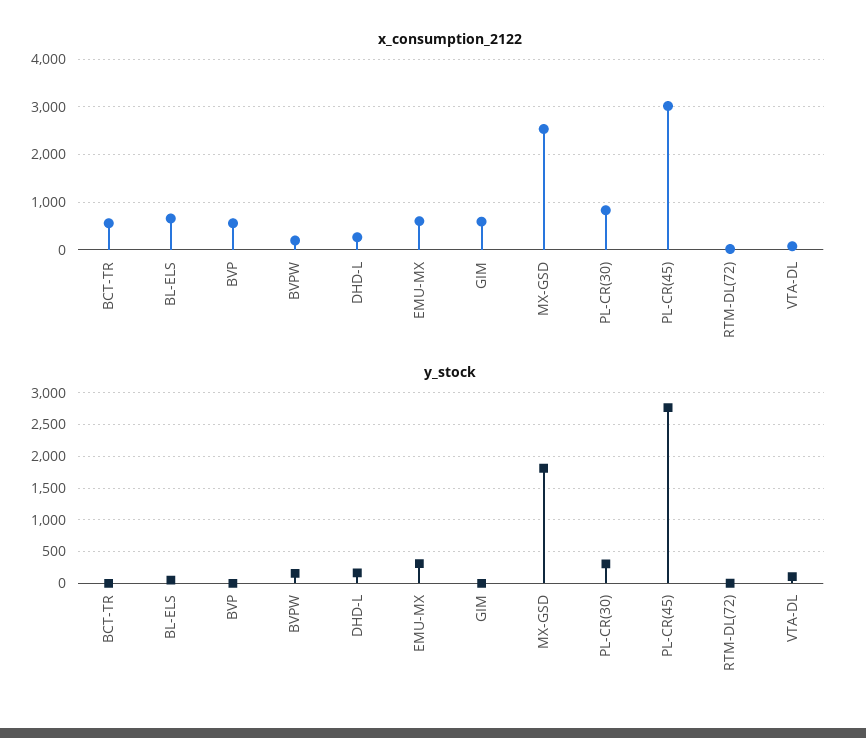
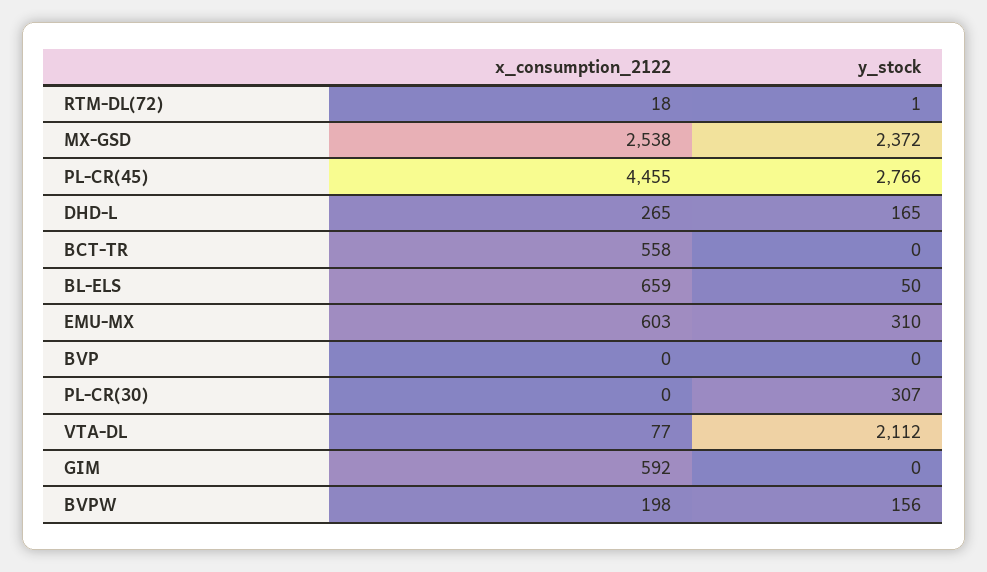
x_consumption_2122, BVP: 600 -> 0
x_consumption_2122, PL-CR(30): 800 -> 0
x_consumption_2122, PL-CR(45): 3000 -> 4455
y_stock, MX-GSD: 1800 -> 2372
y_stock, VTA-DL: 100 -> 2112

